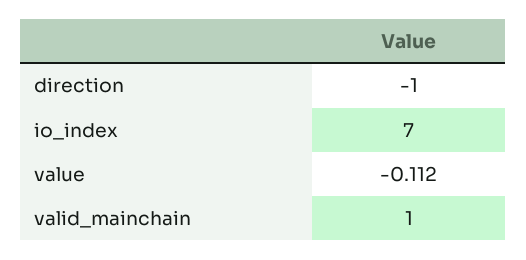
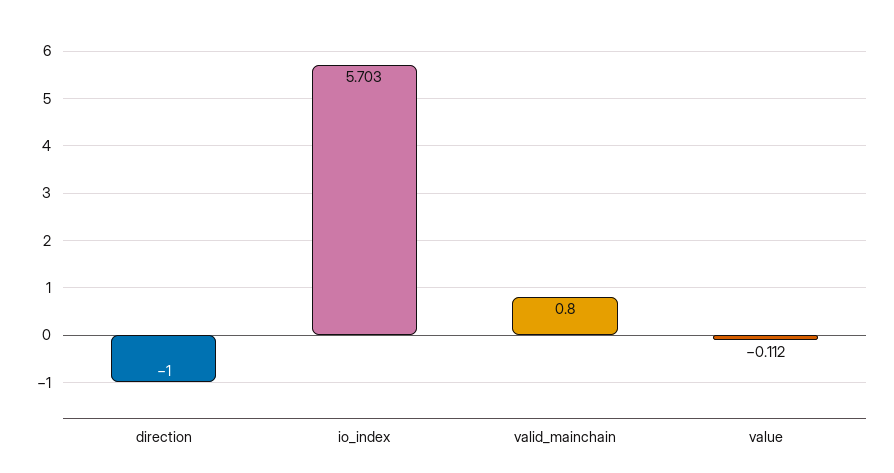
io_index: 7 -> 5.703
valid_mainchain: 1 -> 0.8

